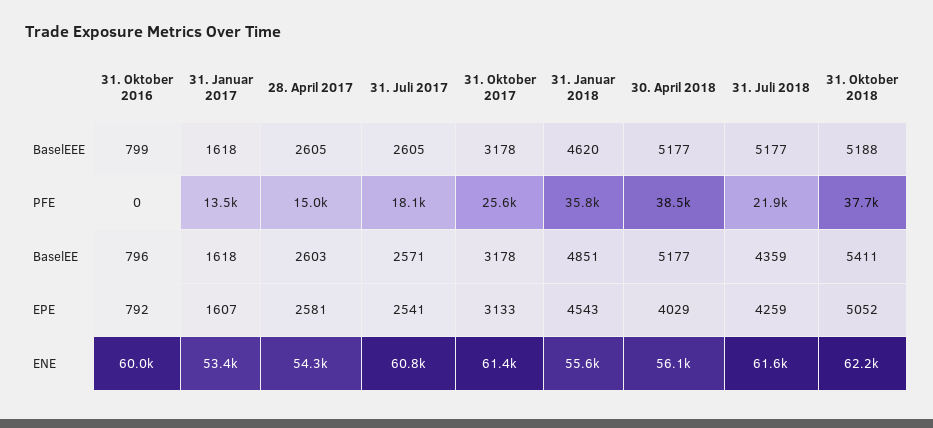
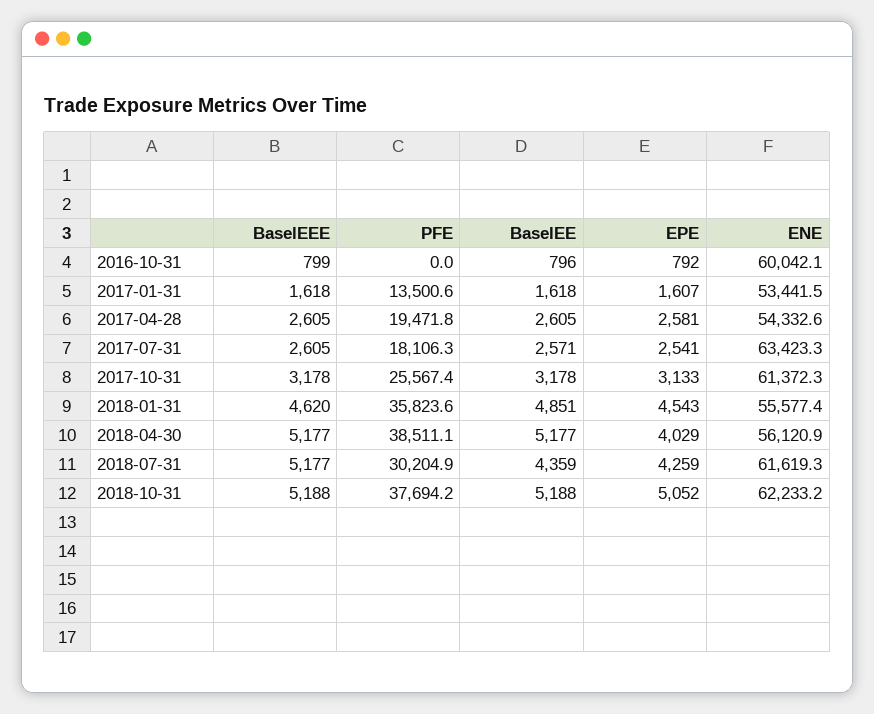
28. April 2017, PFE: 15000 -> 19471.8
31. Juli 2018, PFE: 21900 -> 30204.9
28. April 2017, BaselEE: 2603 -> 2605
31. Oktober 2018, BaselEE: 5411 -> 5188
31. Juli 2017, ENE: 60800 -> 63423.3

